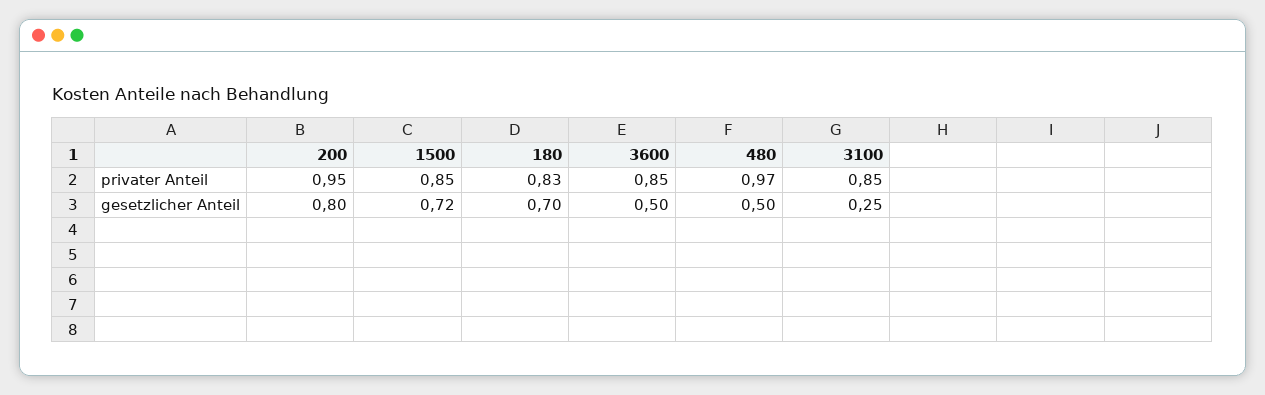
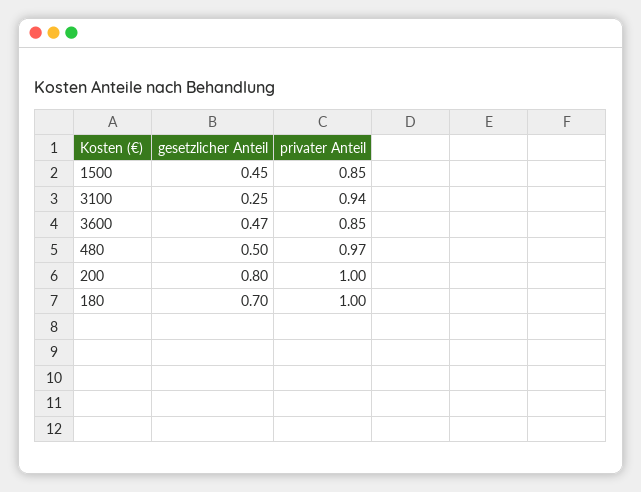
200, privater Anteil: 0.95 -> 1
180, privater Anteil: 0.83 -> 1
3100, privater Anteil: 0.85 -> 0.94
1500, gesetzlicher Anteil: 0.72 -> 0.45
3600, gesetzlicher Anteil: 0.5 -> 0.47

